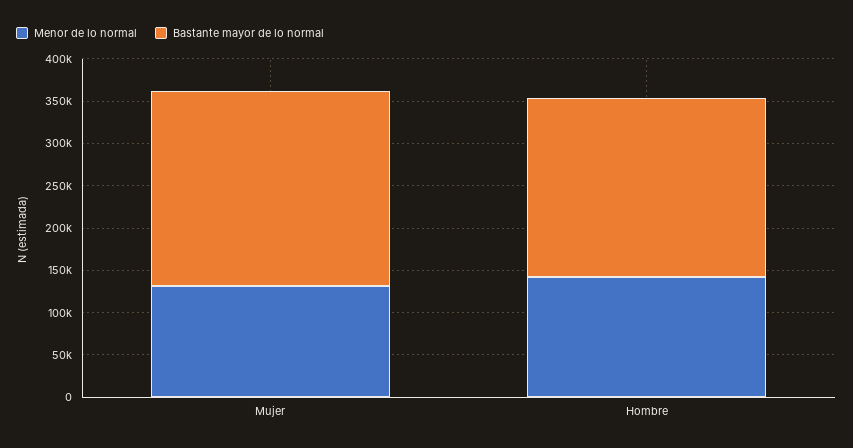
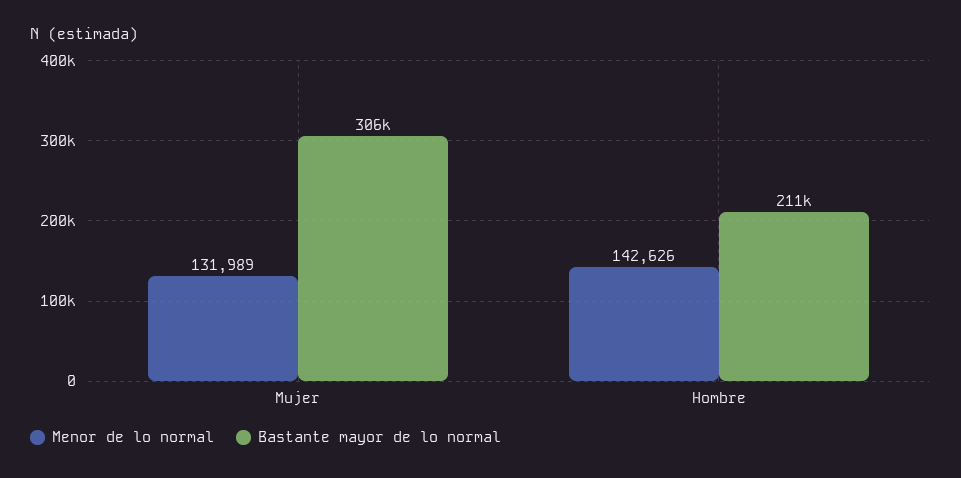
Bastante mayor de lo normal, Mujer: 230000 -> 306000

